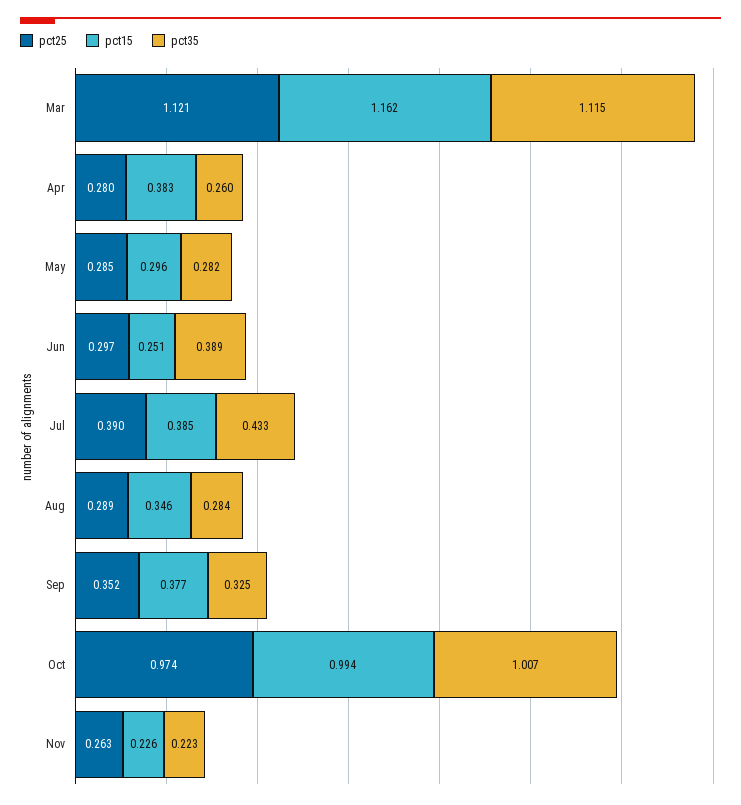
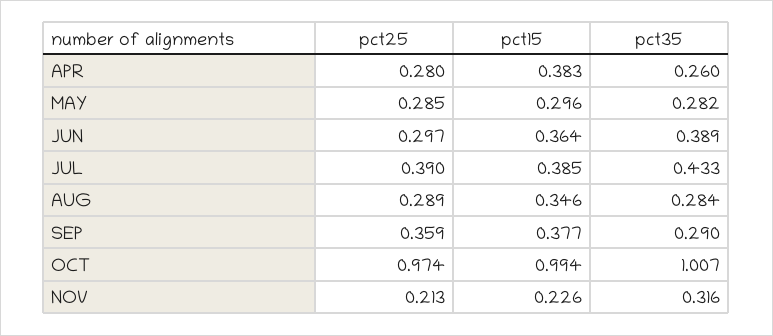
pct25, Mar: 1.121 -> none
pct15, Mar: 1.162 -> none
pct35, Mar: 1.115 -> none
pct15, Jun: 0.251 -> 0.364
pct25, Sep: 0.352 -> 0.359
pct35, Sep: 0.325 -> 0.29
pct25, Nov: 0.263 -> 0.213
pct35, Nov: 0.223 -> 0.316

